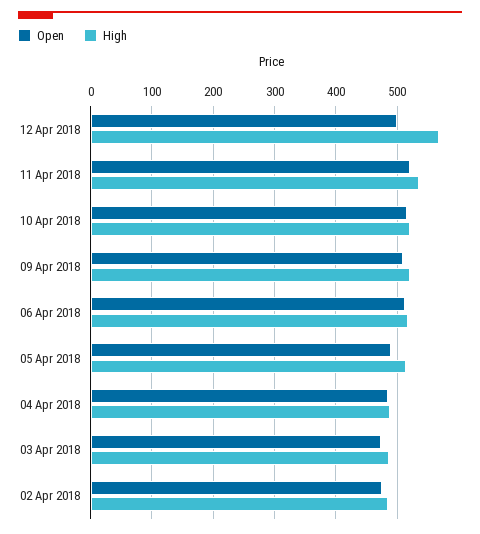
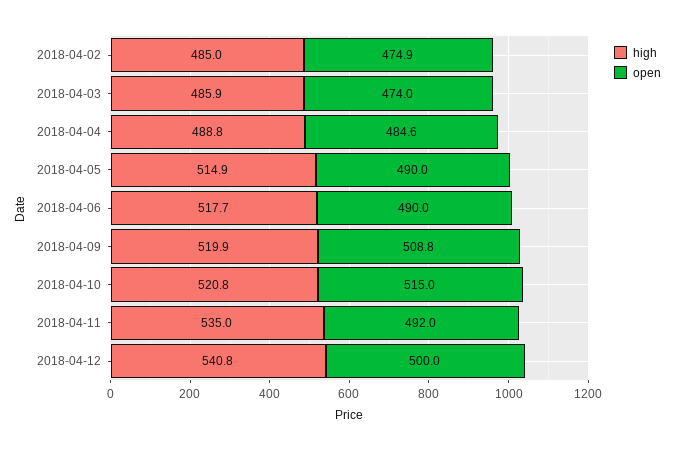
High, 12 Apr 2018: 570 -> 540.8
Open, 11 Apr 2018: 520 -> 492
Open, 06 Apr 2018: 510 -> 490

